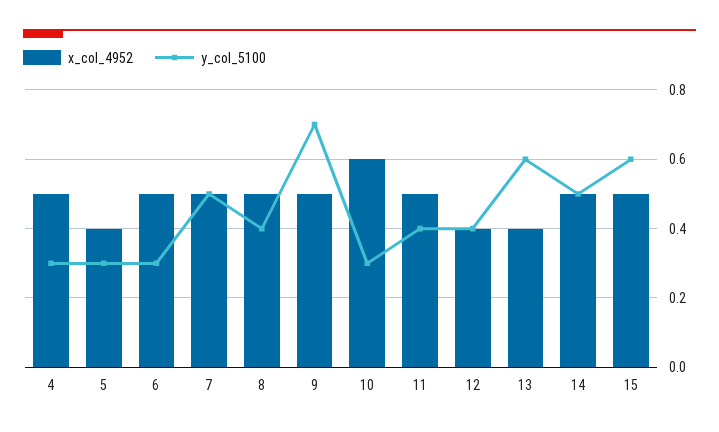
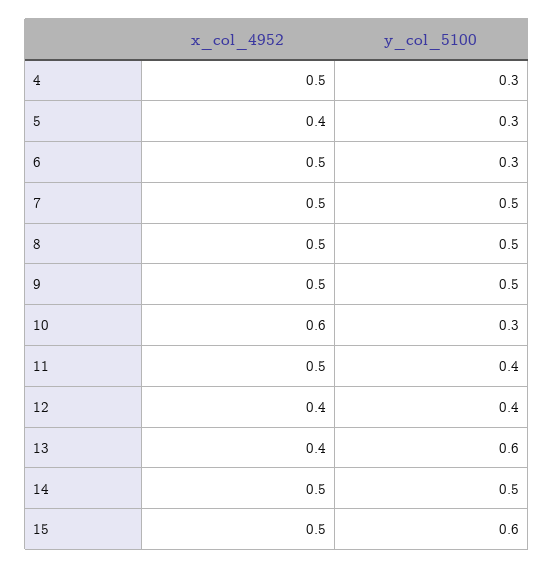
y_col_5100, 8: 0.4 -> 0.5
y_col_5100, 9: 0.7 -> 0.5

